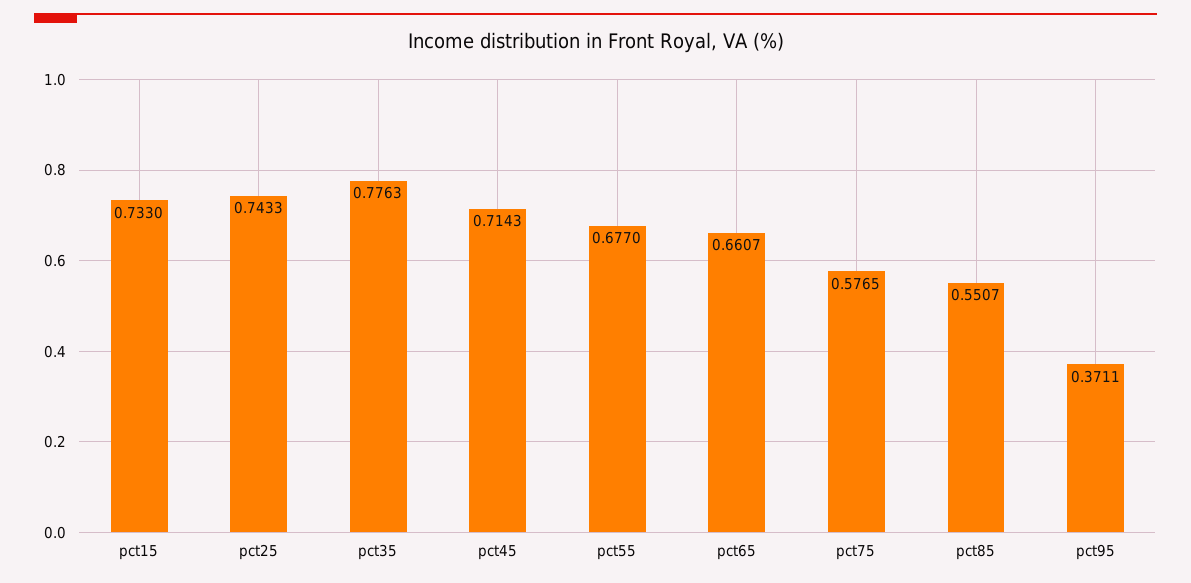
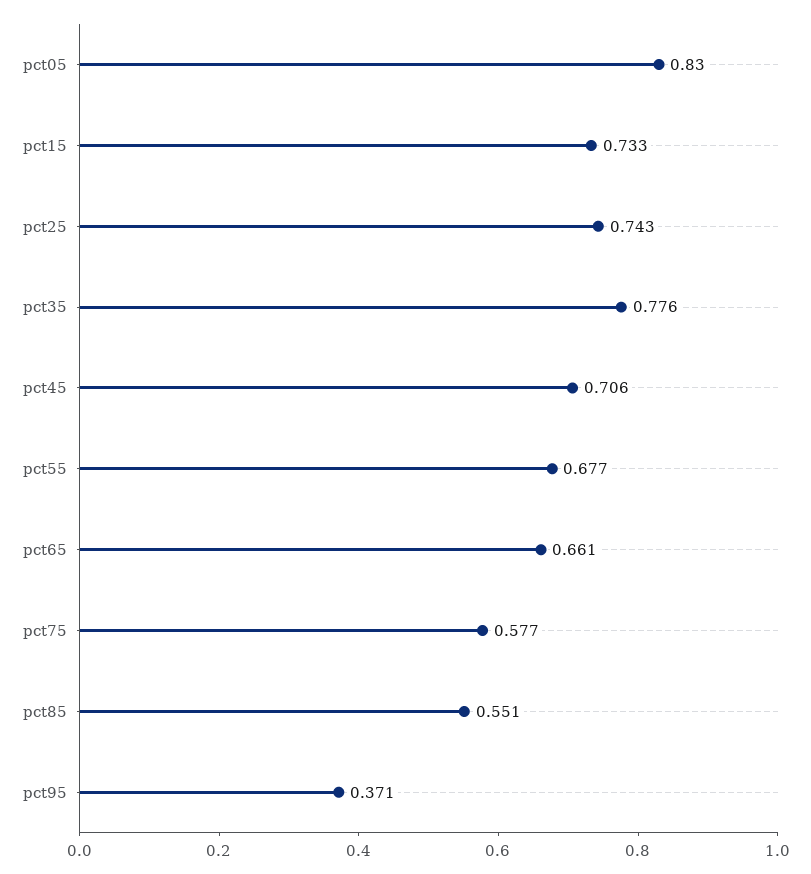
pct45: 0.7143 -> 0.706
pct05: none -> 0.83

